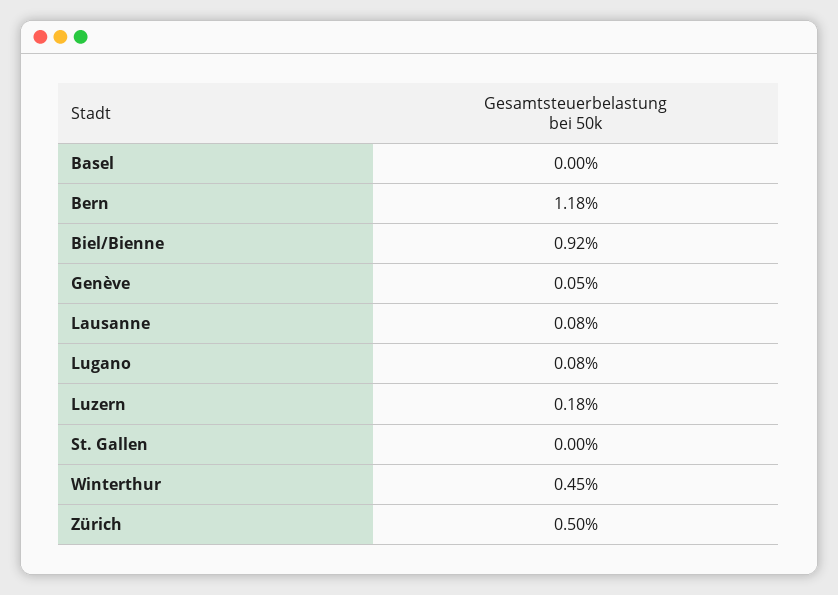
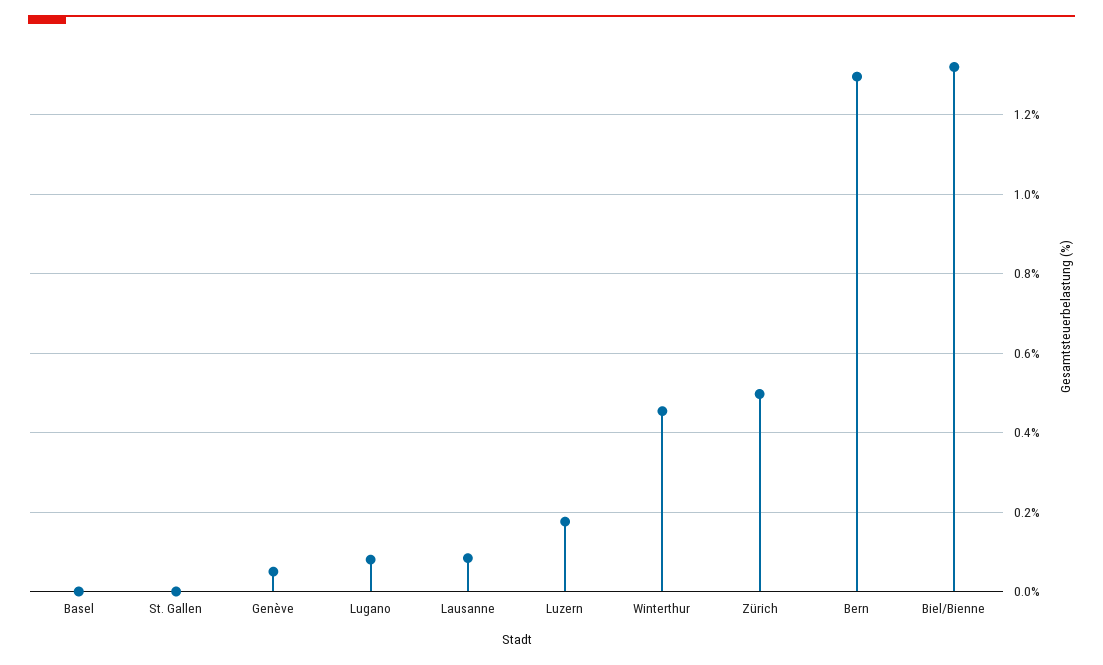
Bern: 1.18 -> 1.3
Biel/Bienne: 0.92 -> 1.32

